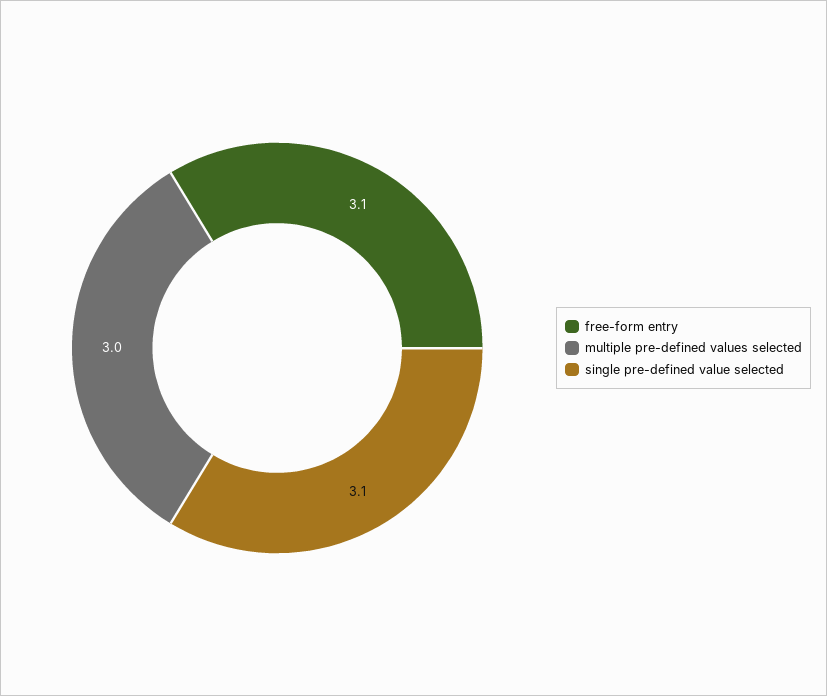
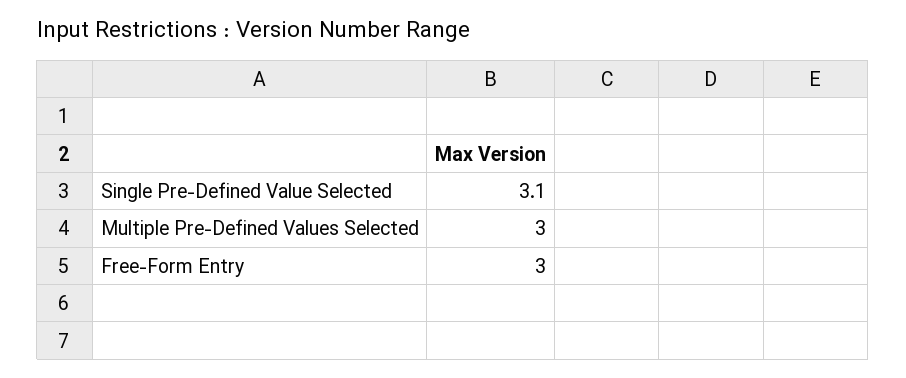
free-form entry: 3.1 -> 3

